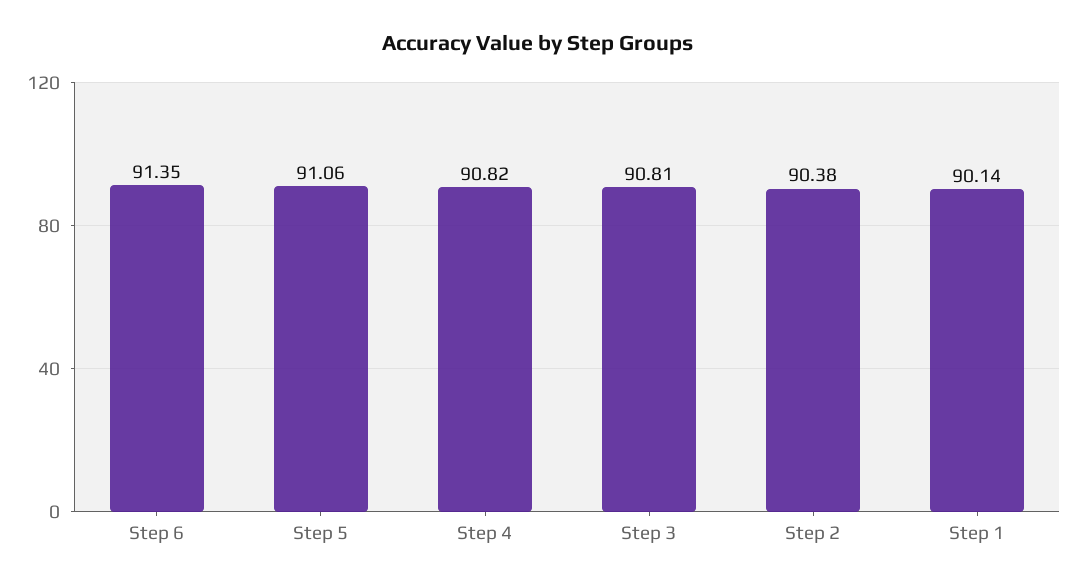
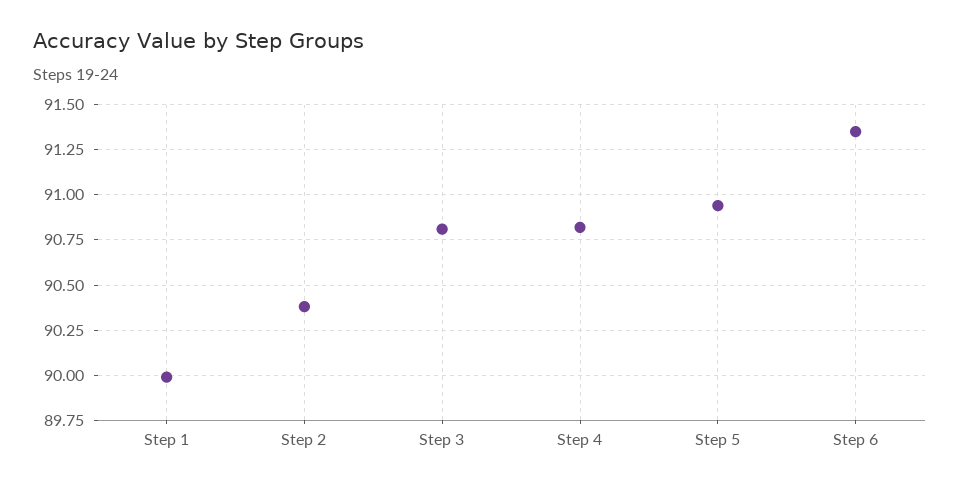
Step 5: 91.06 -> 90.95
Step 1: 90.14 -> 90

